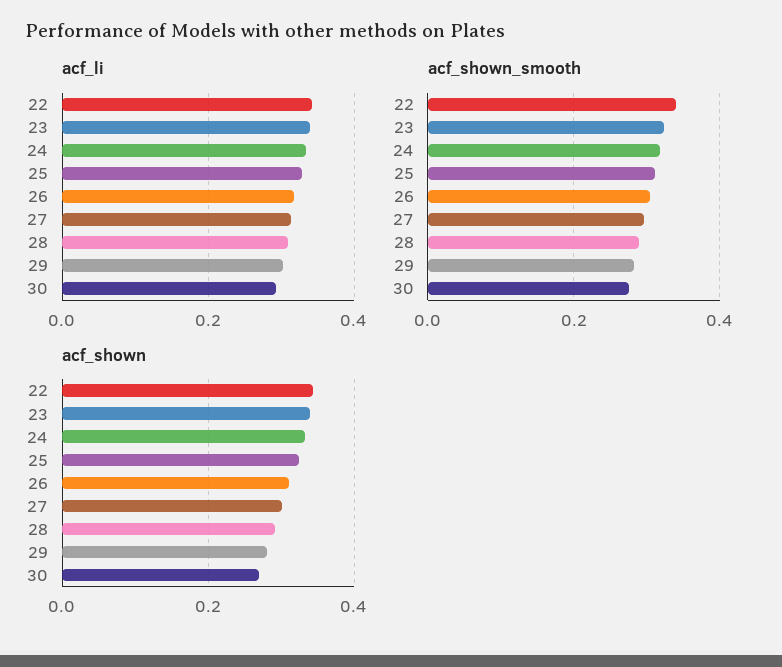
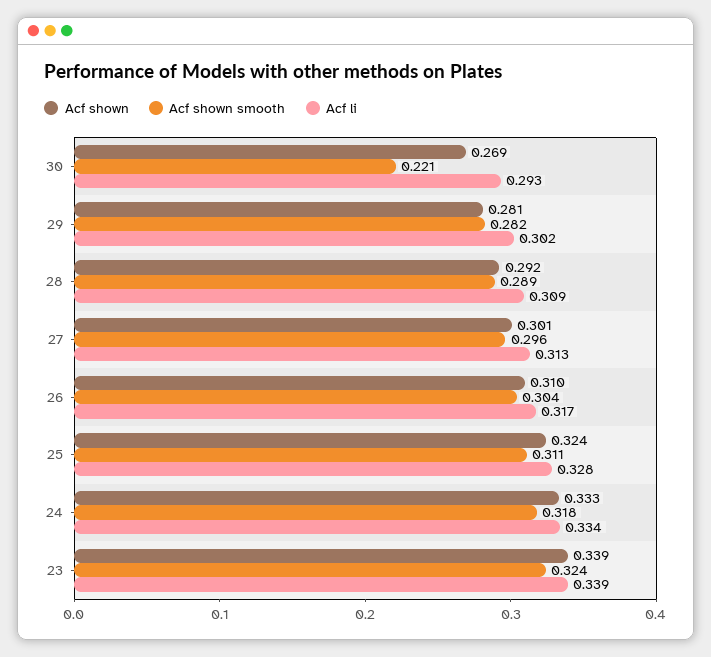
acf_li, 22: 0.34 -> none
acf_shown_smooth, 22: 0.34 -> none
acf_shown_smooth, 30: 0.28 -> 0.221
acf_shown, 22: 0.34 -> none

